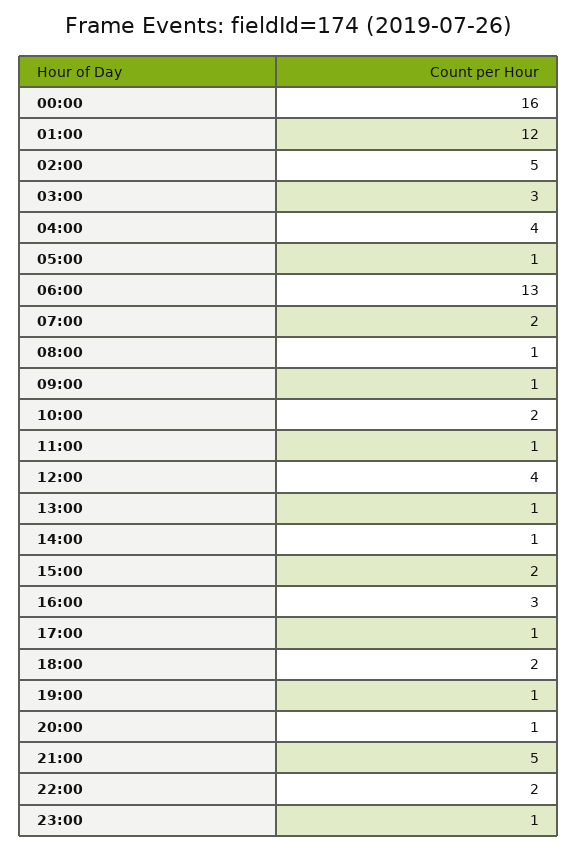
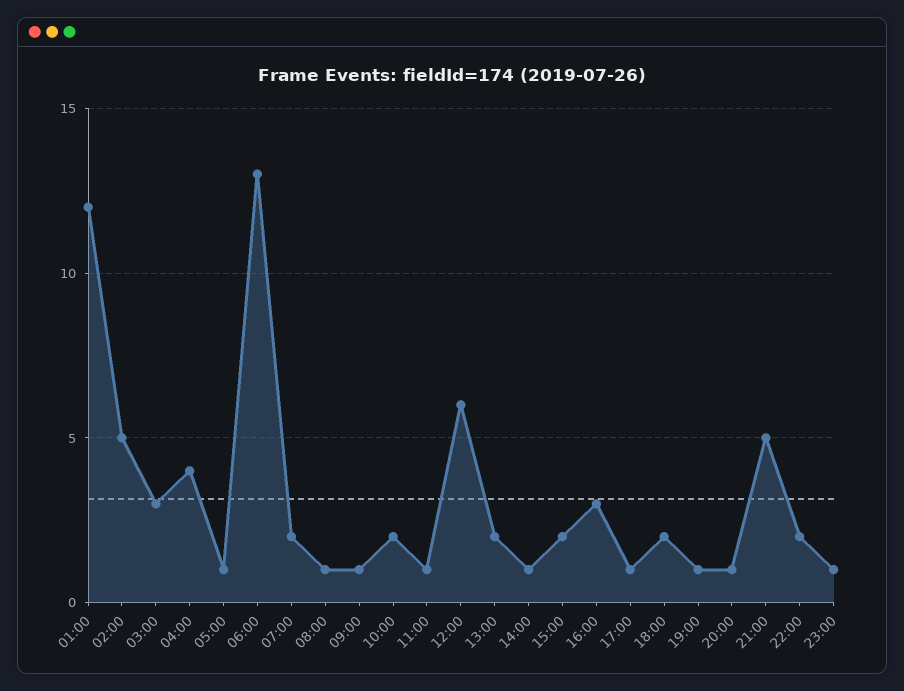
00:00: 16 -> none
12:00: 4 -> 6
13:00: 1 -> 2

